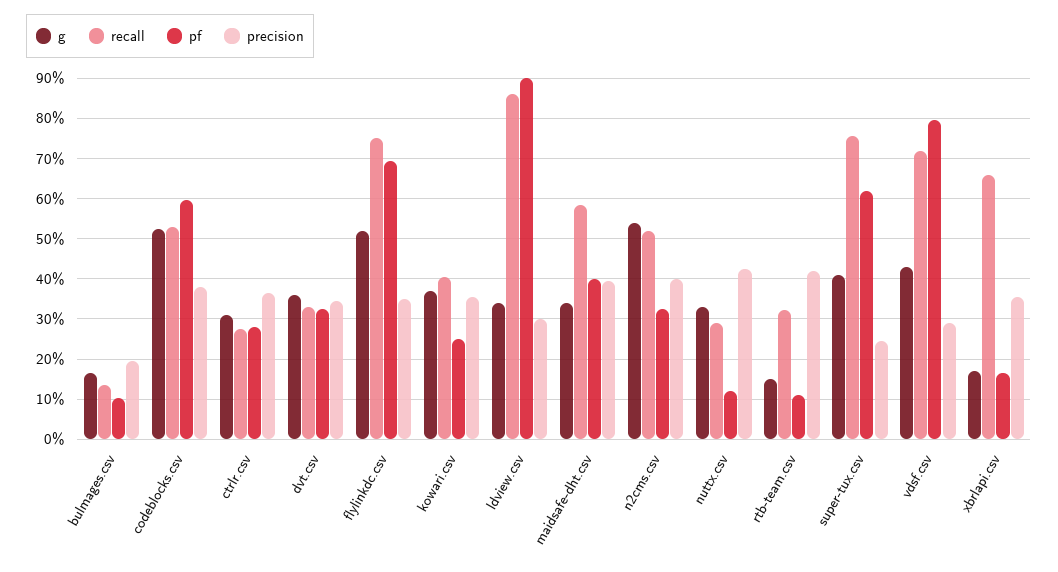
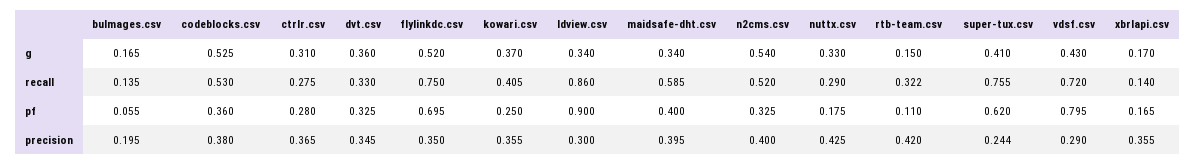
pf, bulmages.csv: 0.1 -> 0.055
pf, codeblocks.csv: 0.6 -> 0.36
pf, nuttx.csv: 0.12 -> 0.175
recall, xbrlapi.csv: 0.66 -> 0.14

